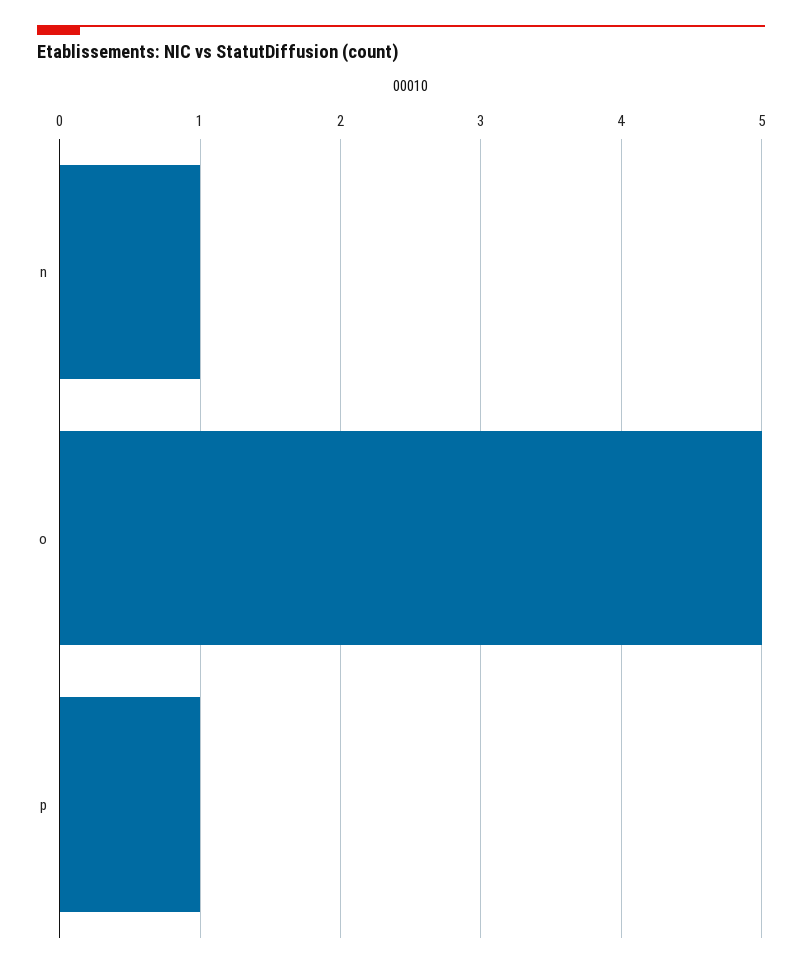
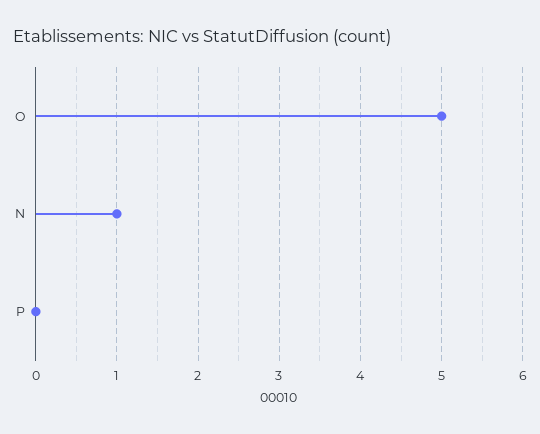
p: 1 -> 0

